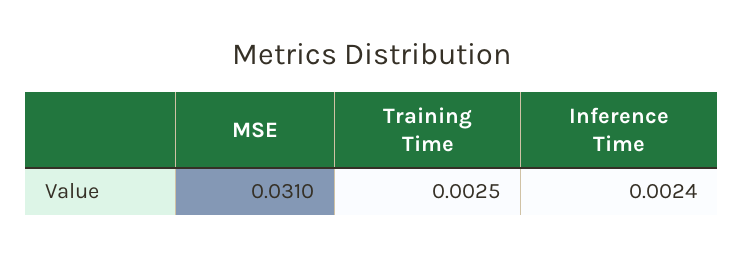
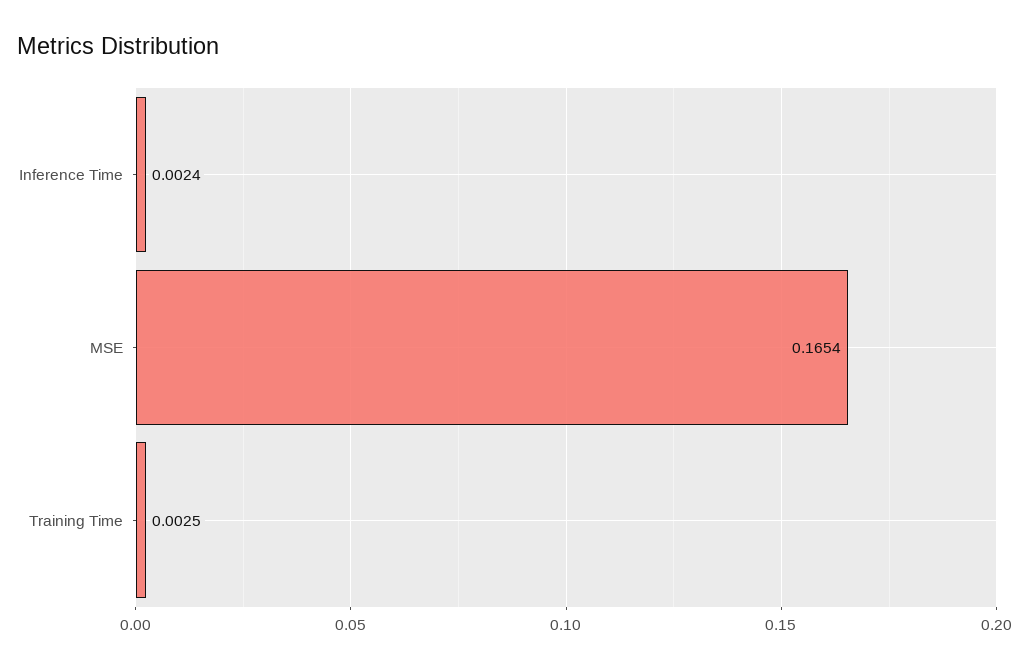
MSE: 0.031 -> 0.1654

